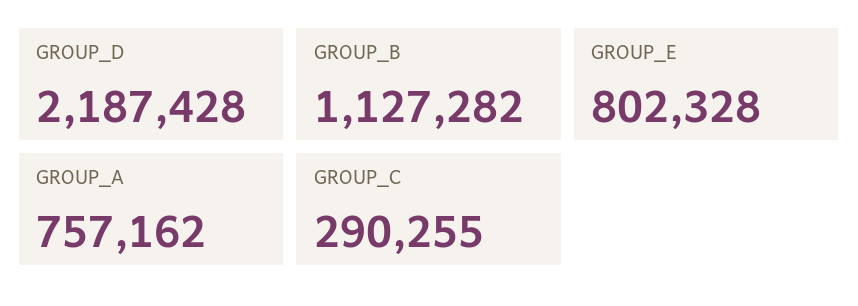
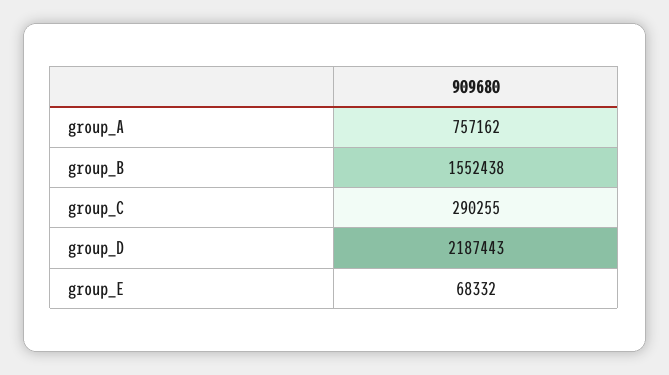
GROUP_D: 2187428 -> 2187443
GROUP_B: 1127282 -> 1552438
GROUP_E: 802328 -> 68332

